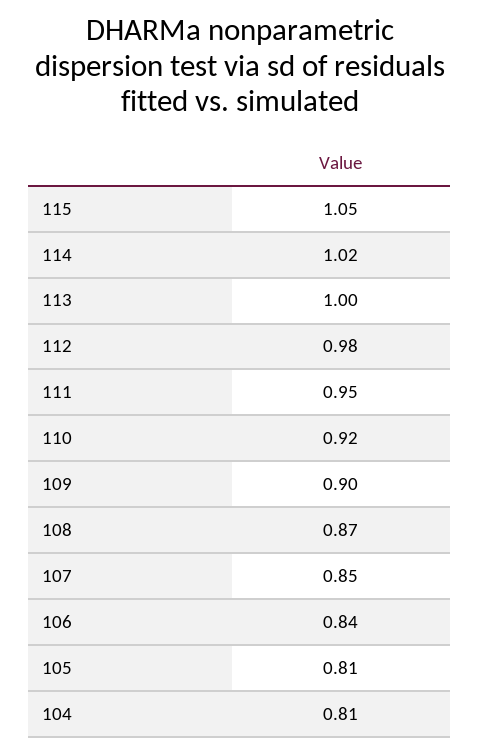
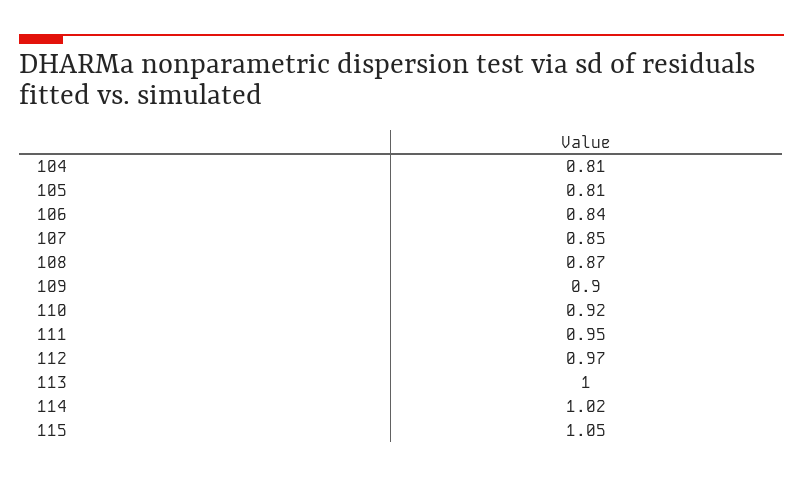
112: 0.98 -> 0.97

